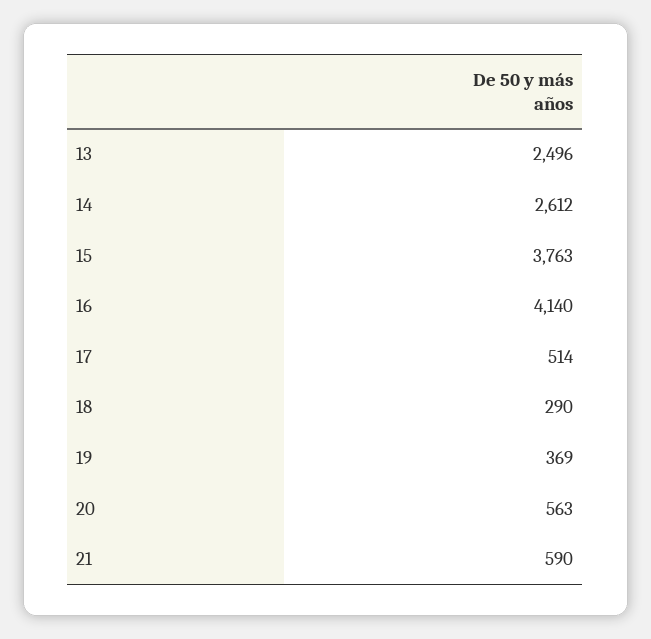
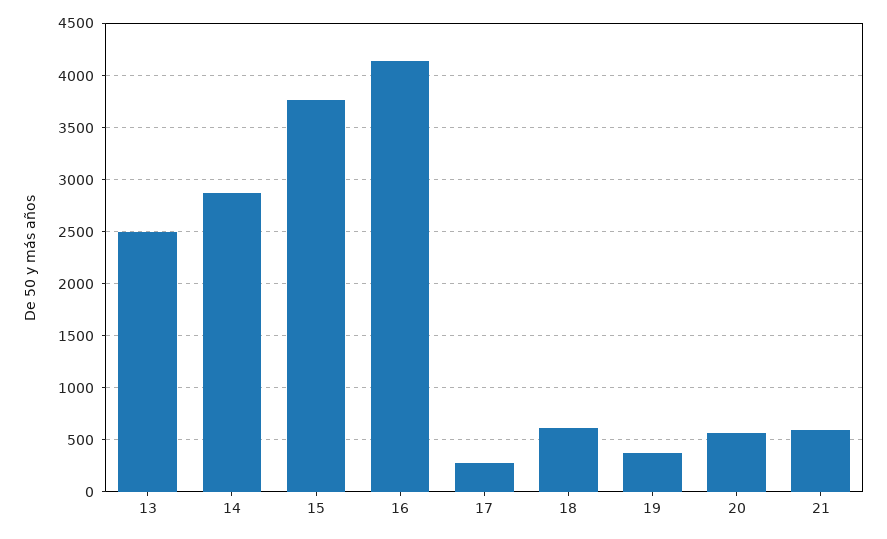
14: 2612 -> 2900
17: 514 -> 300
18: 290 -> 600

